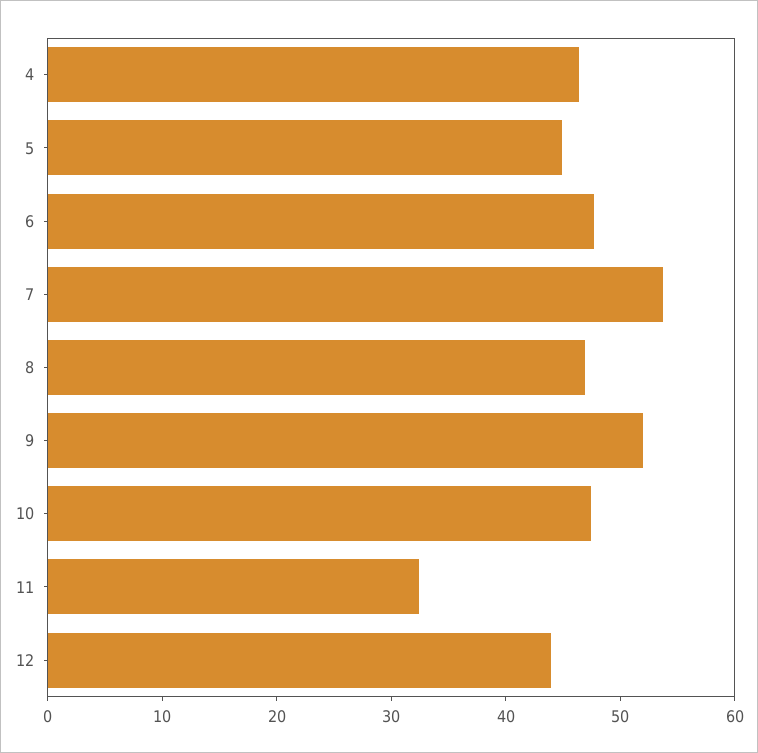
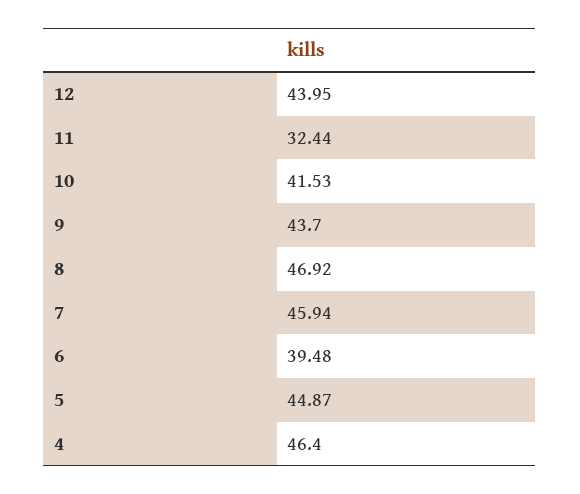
6: 48 -> 39.48
7: 54 -> 45.94
9: 52 -> 43.7
10: 48 -> 41.53

